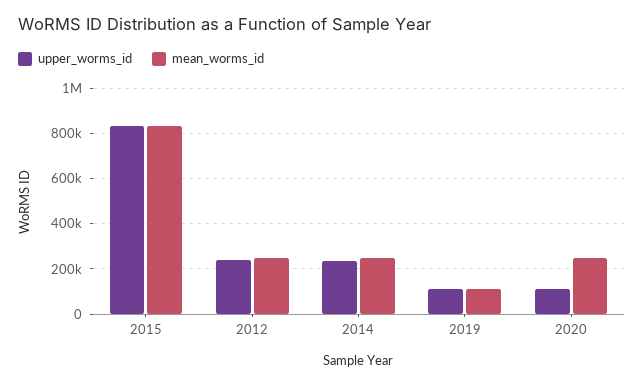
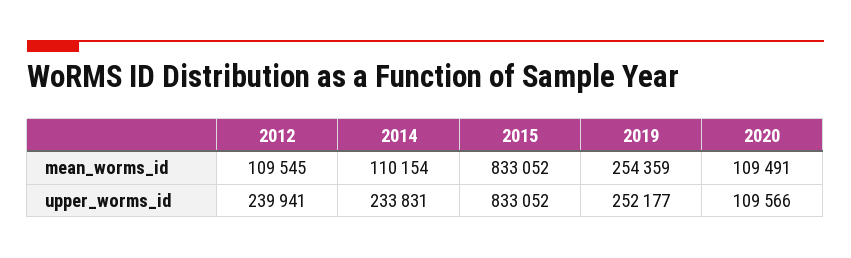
mean_worms_id, 2012: 250000 -> 109545
mean_worms_id, 2014: 250000 -> 110154
upper_worms_id, 2019: 100000 -> 252177
mean_worms_id, 2019: 100000 -> 254359
mean_worms_id, 2020: 250000 -> 109491

